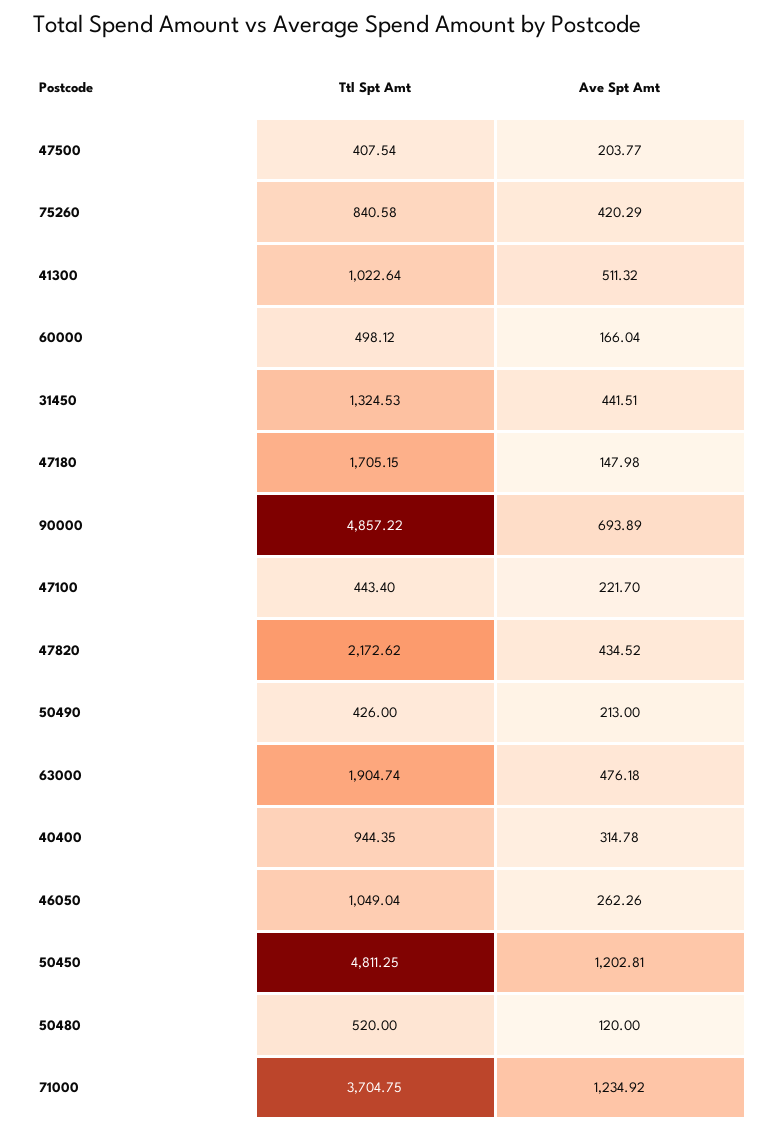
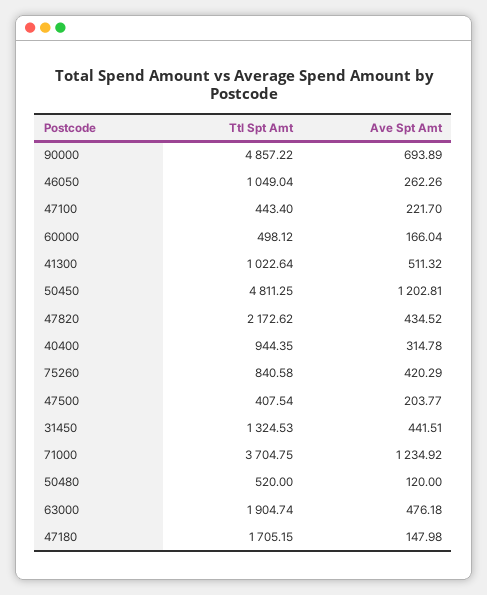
Ttl Spt Amt, 50490: 426 -> none
Ave Spt Amt, 50490: 213 -> none

